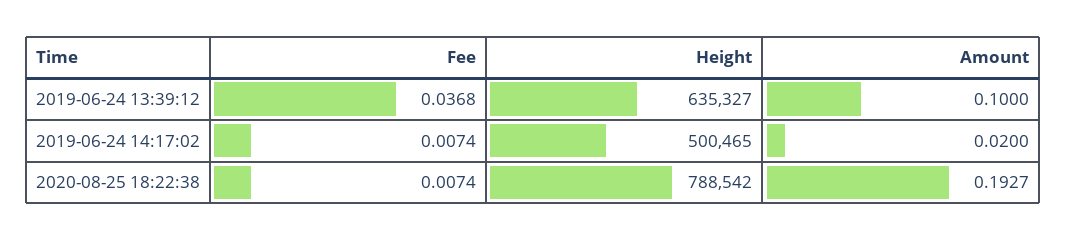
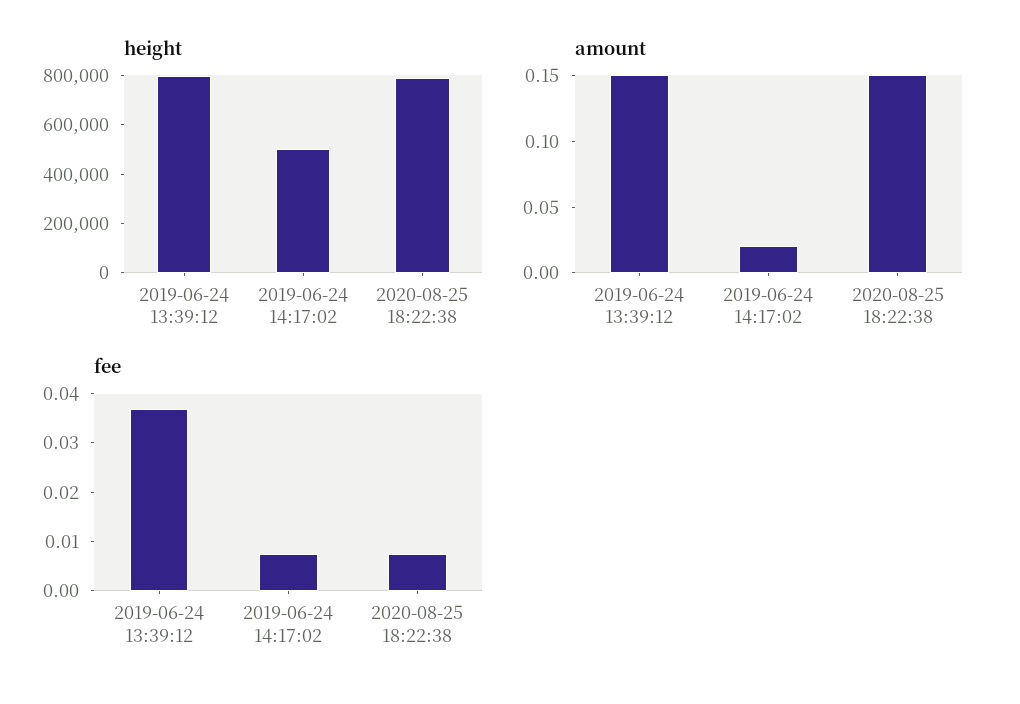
Height, 2019-06-24 13:39:12: 635327 -> 800000
Amount, 2019-06-24 13:39:12: 0.1 -> 0.15
Amount, 2020-08-25 18:22:38: 0.1927 -> 0.15

